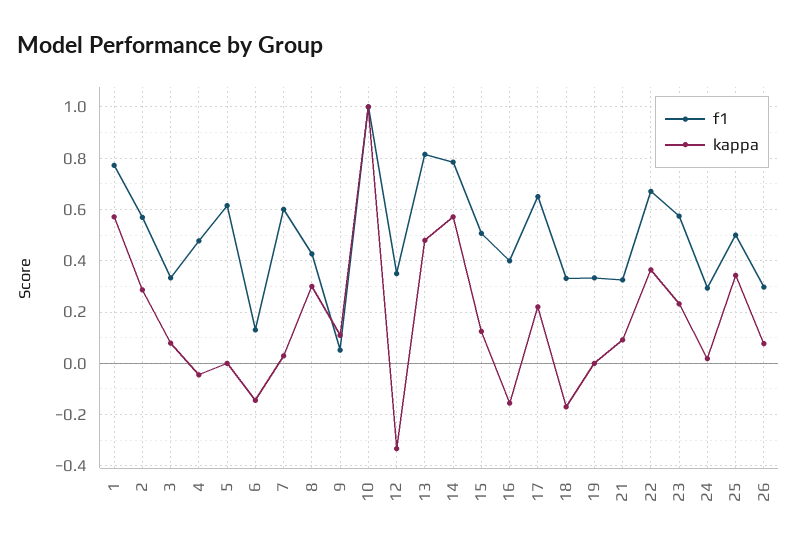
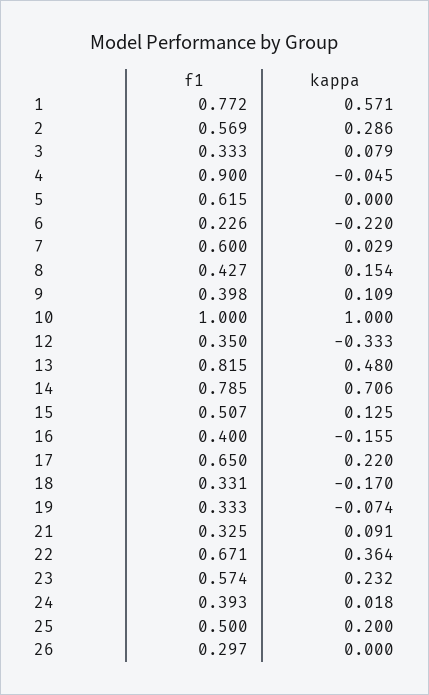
f1, 4: 0.475 -> 0.9
f1, 6: 0.125 -> 0.226
kappa, 6: -0.15 -> -0.22
kappa, 8: 0.3 -> 0.154
f1, 9: 0.05 -> 0.398
kappa, 14: 0.575 -> 0.706
kappa, 19: 0 -> -0.074
f1, 24: 0.3 -> 0.393
kappa, 25: 0.35 -> 0.2
kappa, 26: 0.075 -> 0

